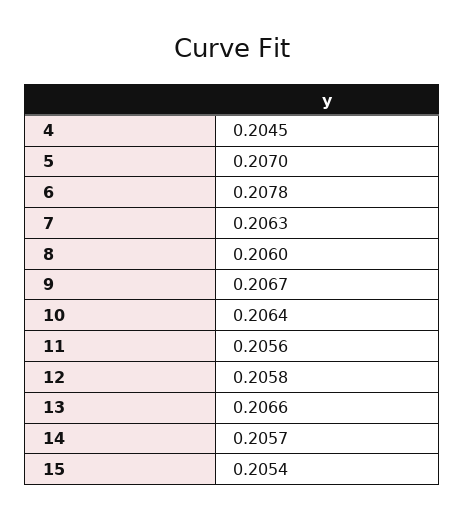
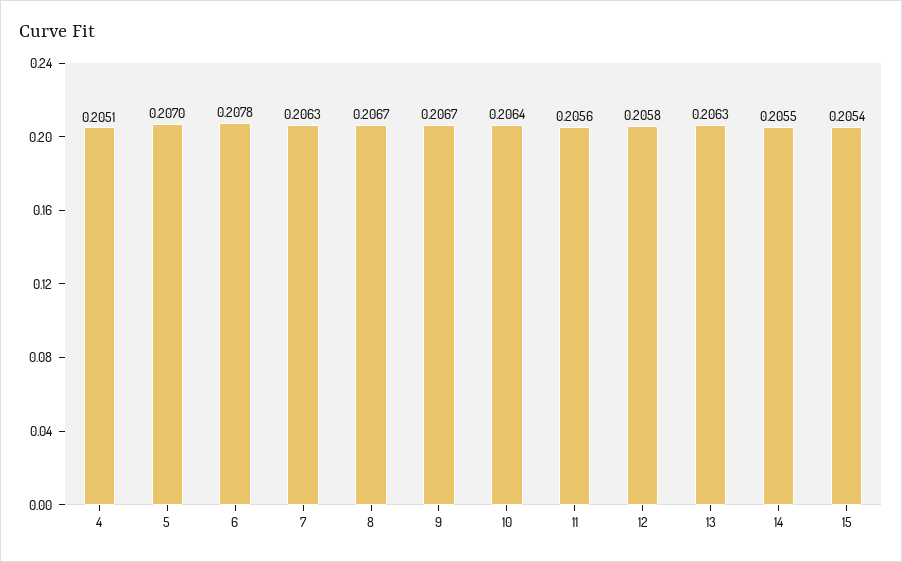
4: 0.2045 -> 0.2051
8: 0.206 -> 0.2067
13: 0.2066 -> 0.2063
14: 0.2057 -> 0.2055

